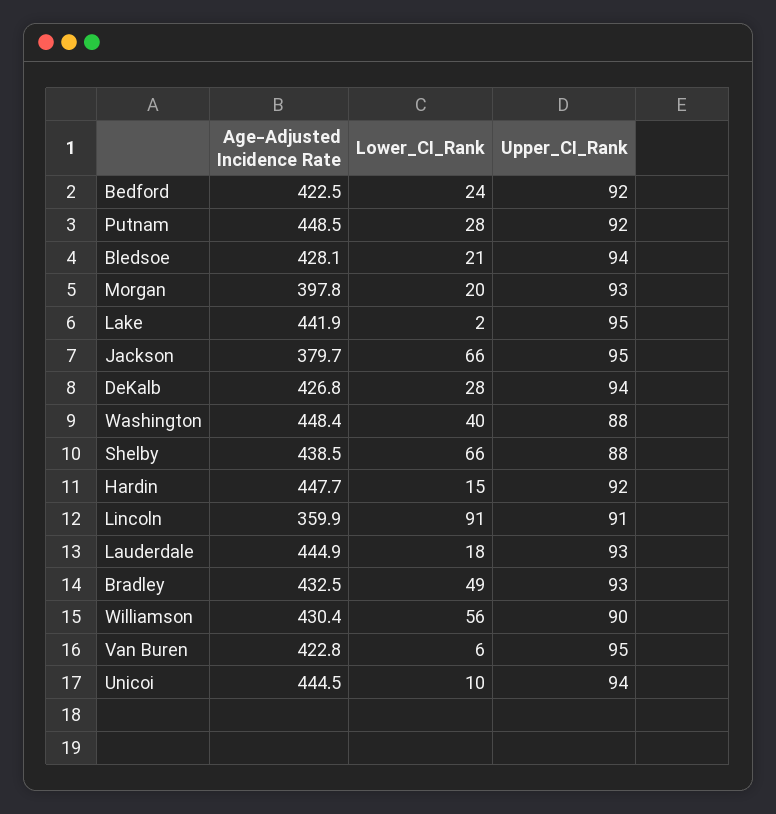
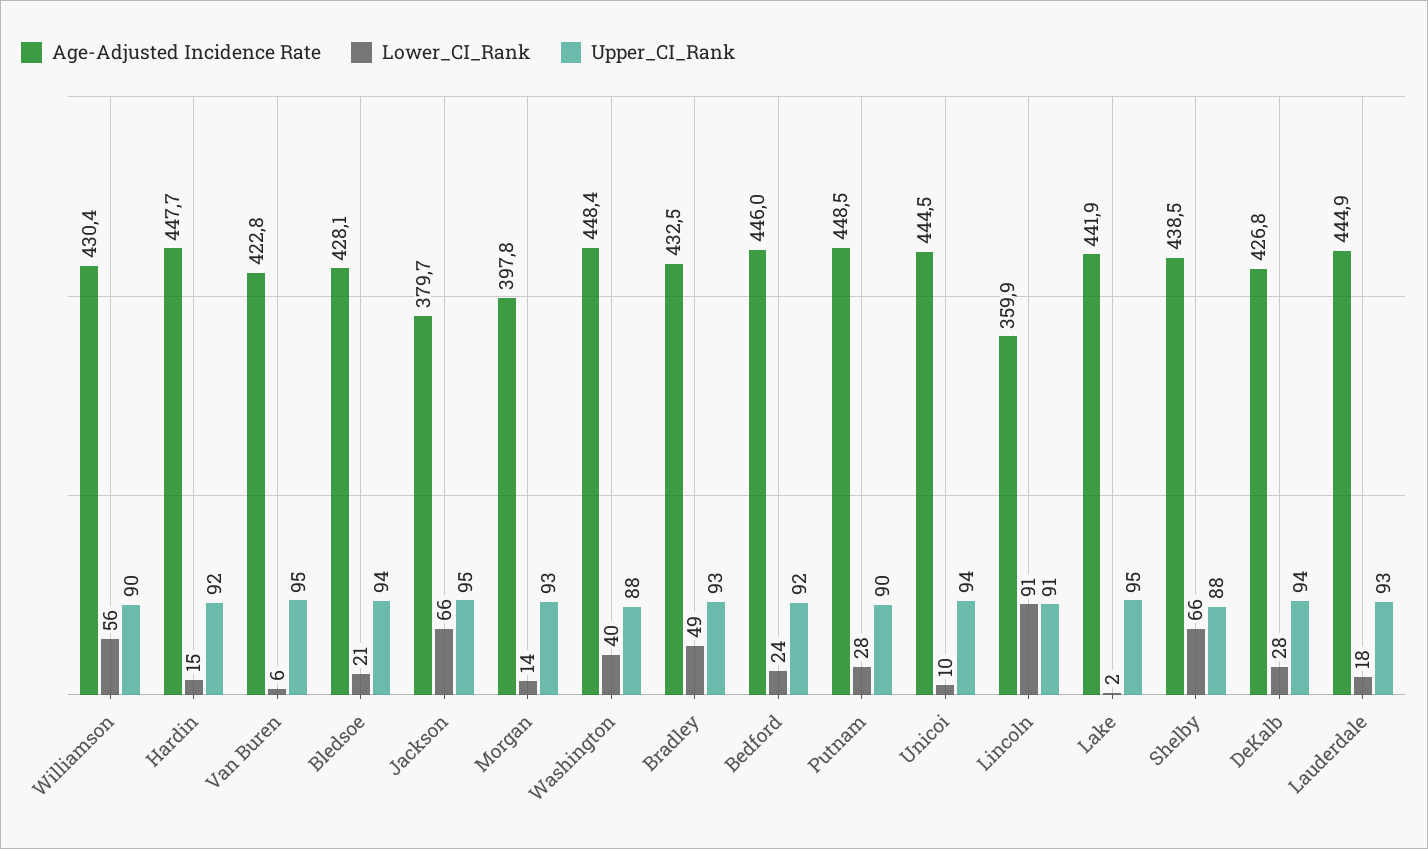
Age-Adjusted Incidence Rate, Bedford: 422.5 -> 446
Upper_CI_Rank, Putnam: 92 -> 90
Lower_CI_Rank, Morgan: 20 -> 14

